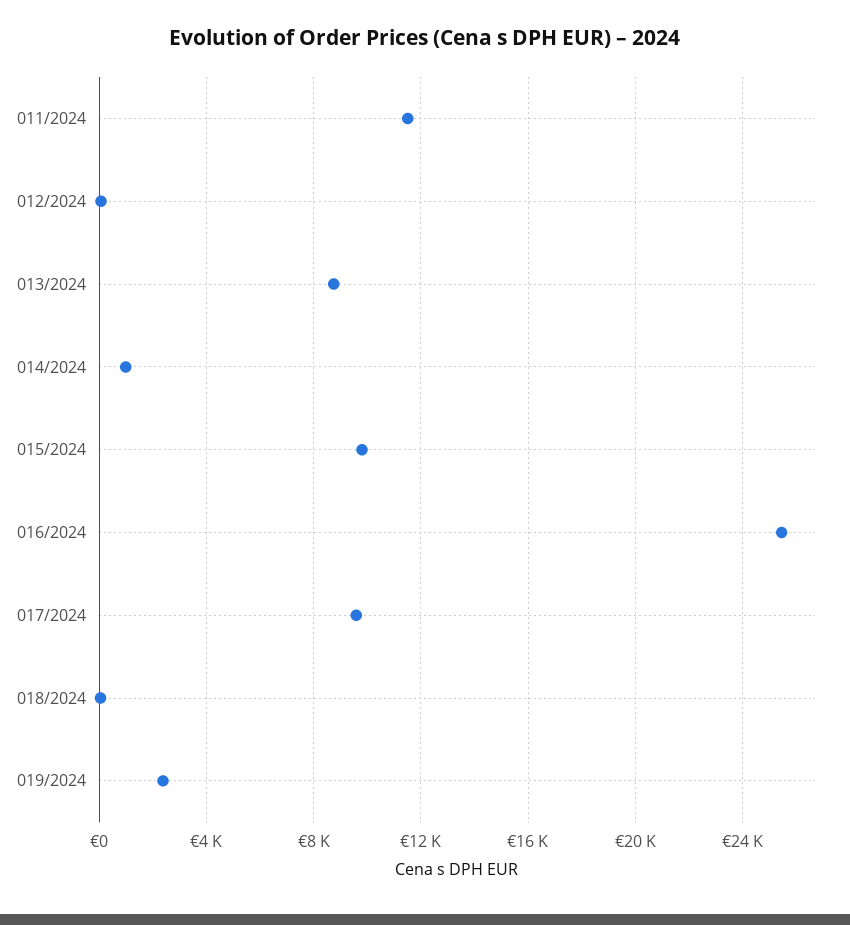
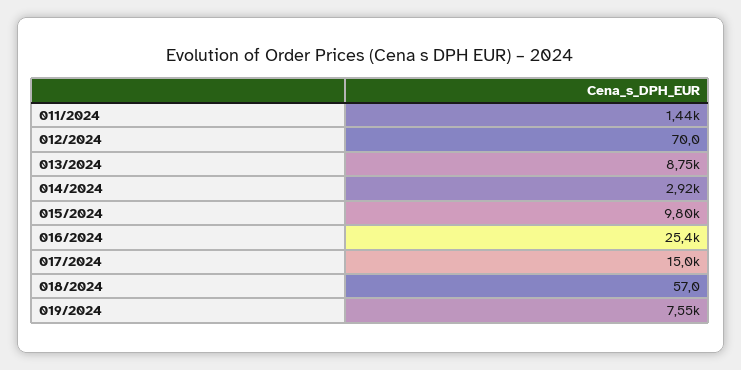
011/2024: 11500 -> 1440
014/2024: 1000 -> 2920
017/2024: 9500 -> 15000
019/2024: 2500 -> 7550

